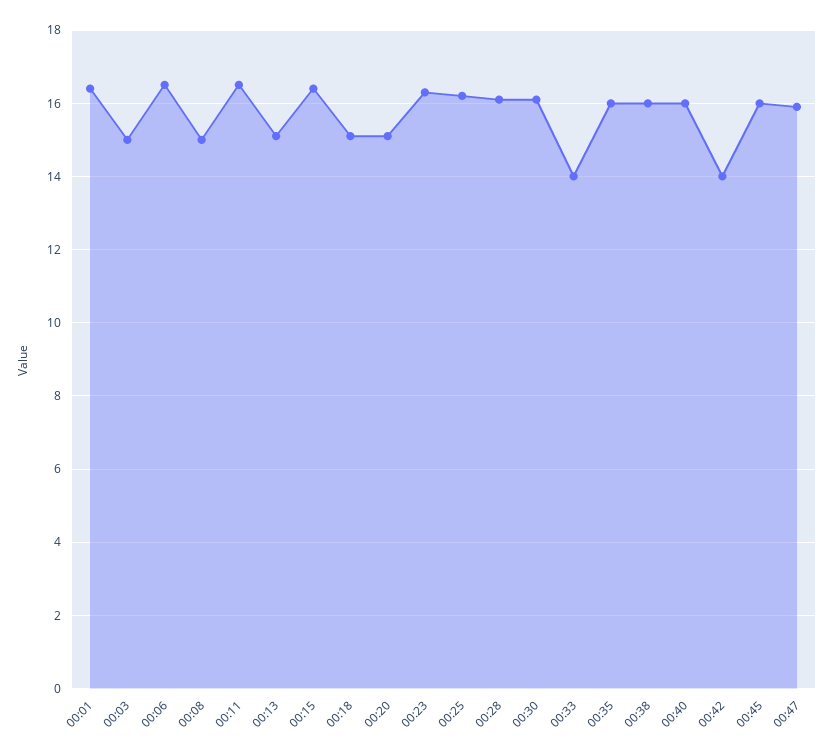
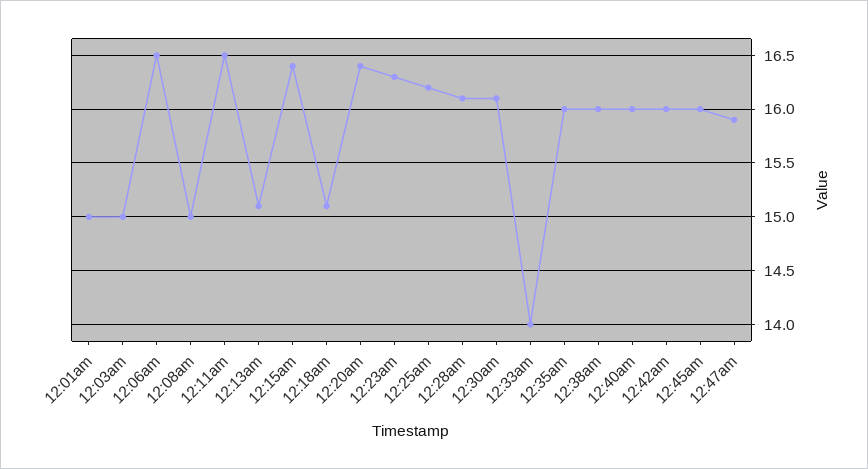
00:01: 16.5 -> 15
00:20: 15 -> 16.4
00:42: 14 -> 16

